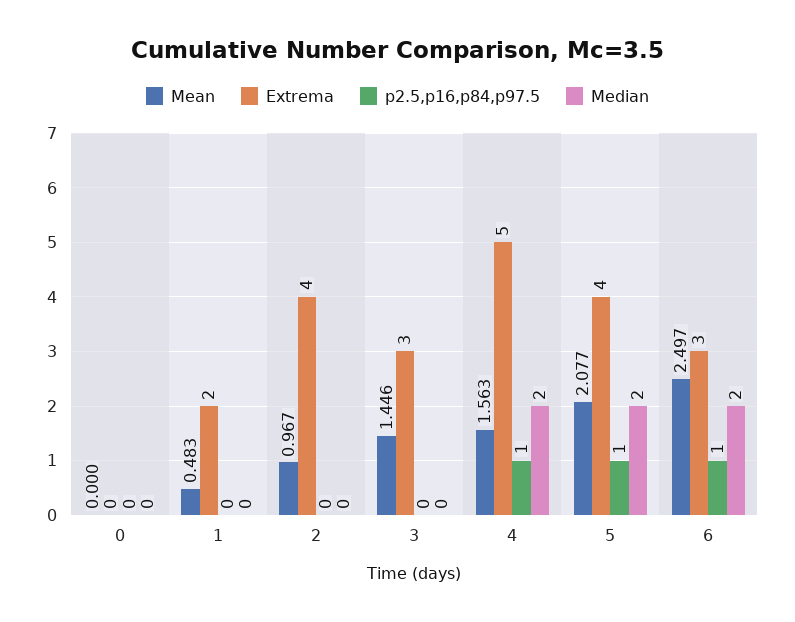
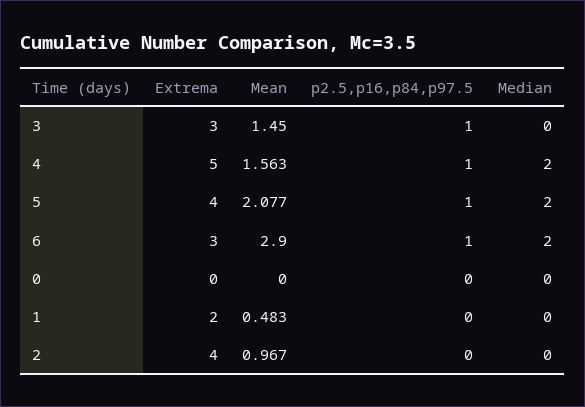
Mean, 3: 1.446 -> 1.45
p2.5,p16,p84,p97.5, 3: 0 -> 1
Mean, 6: 2.497 -> 2.9

